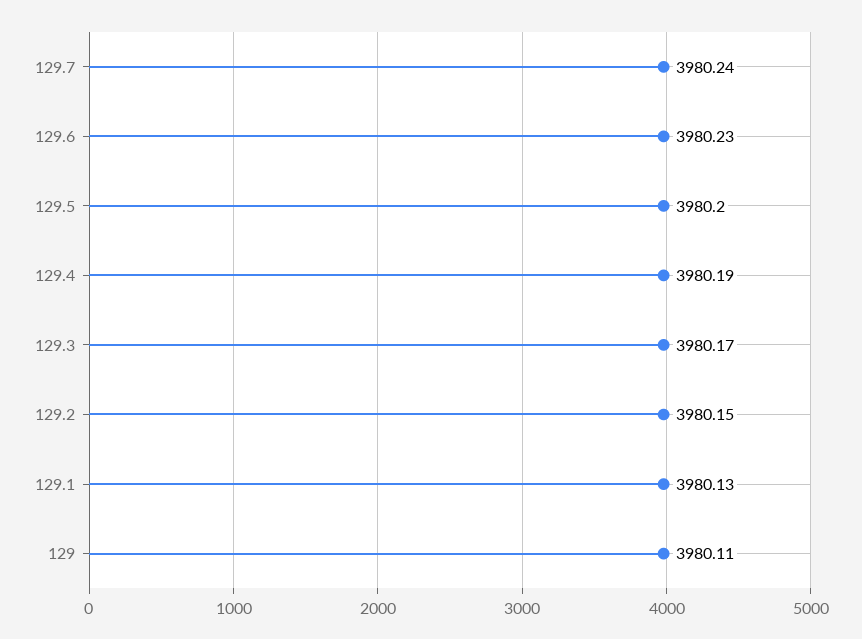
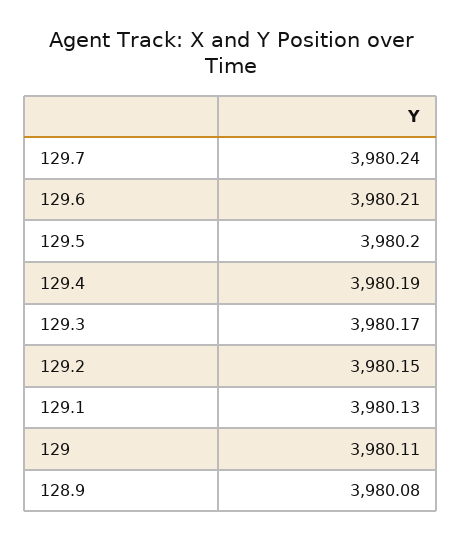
129.6: 3980.23 -> 3980.21
128.9: none -> 3980.08

